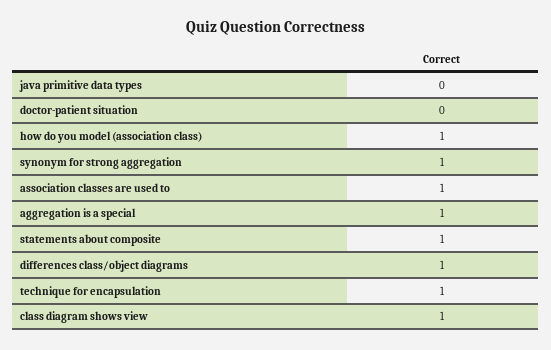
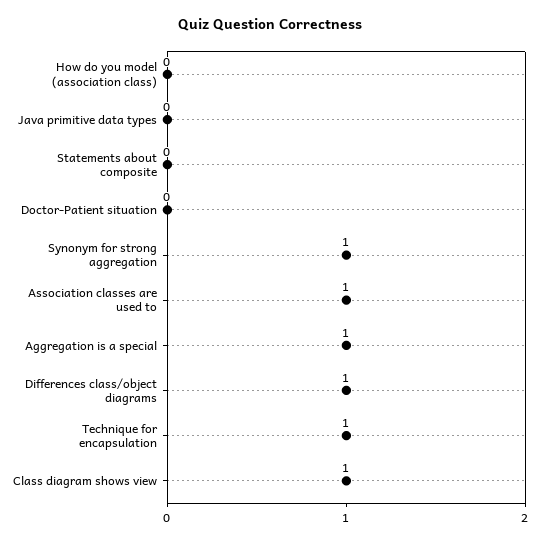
how do you model (association class): 1 -> 0
statements about composite: 1 -> 0

